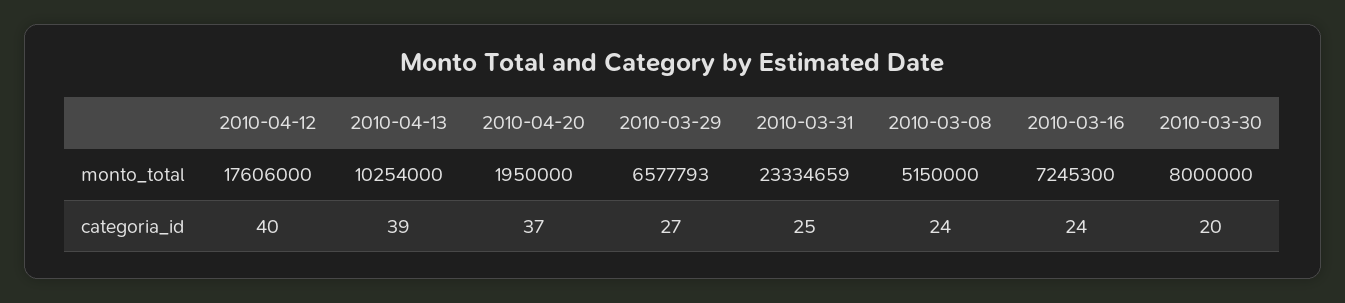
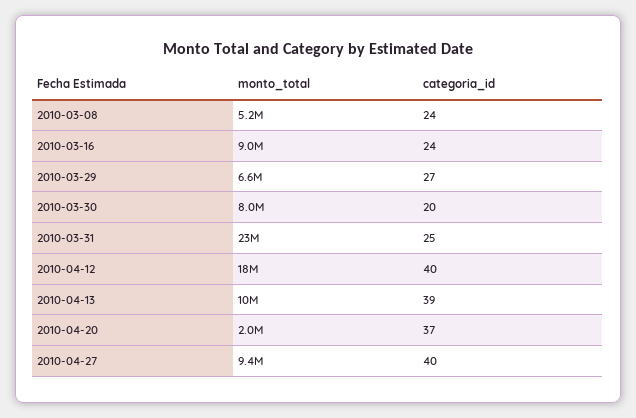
2010-03-16, monto_total: 7245300 -> 9000000
2010-04-27, monto_total: none -> 9400000
2010-04-27, categoria_id: none -> 40

